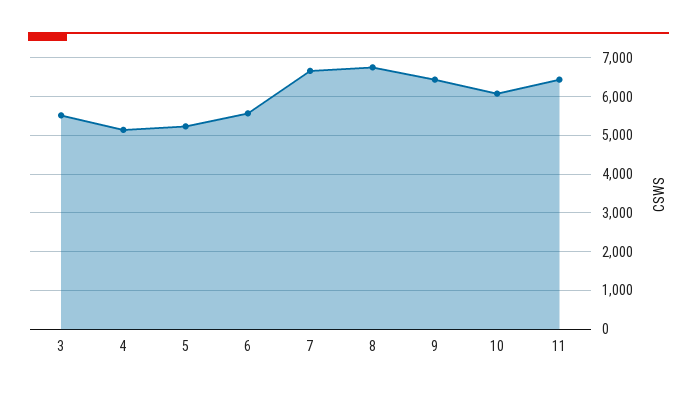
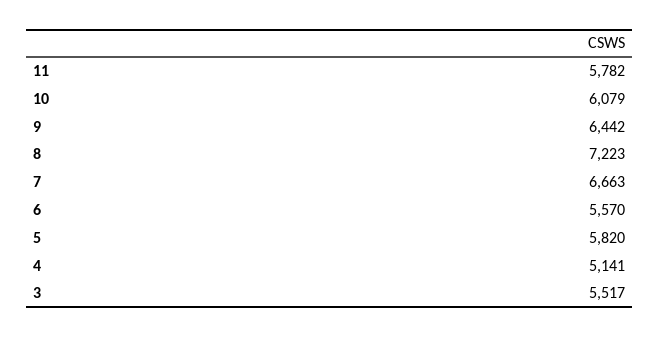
5: 5200 -> 5820
8: 6800 -> 7223
11: 6400 -> 5782

